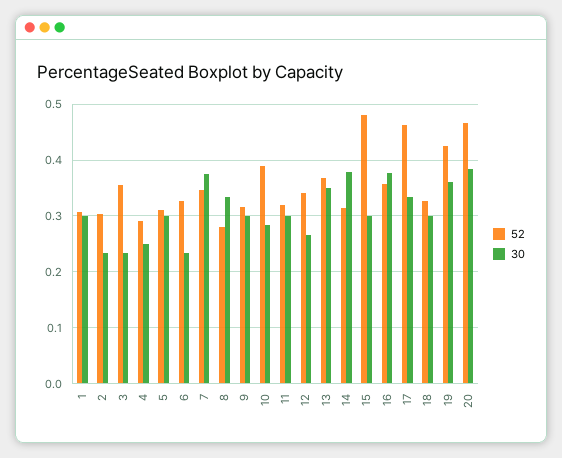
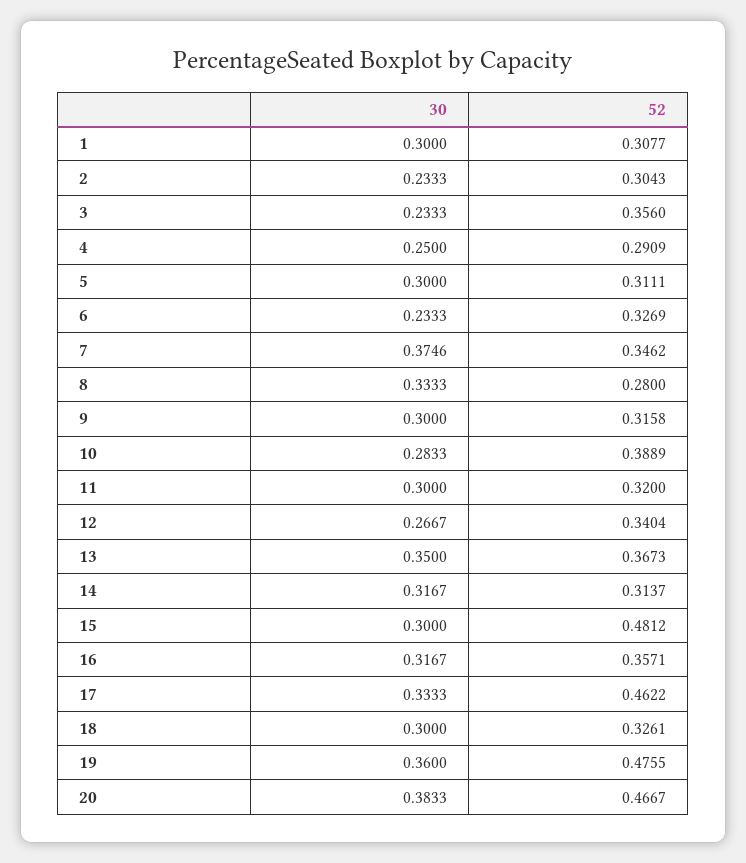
30, 14: 0.38 -> 0.3167
30, 16: 0.38 -> 0.3167
52, 19: 0.42 -> 0.4755

